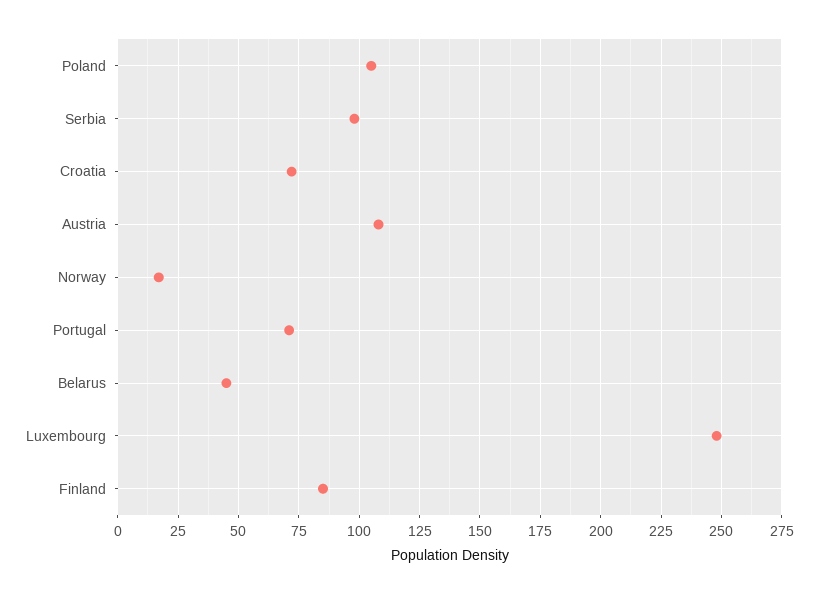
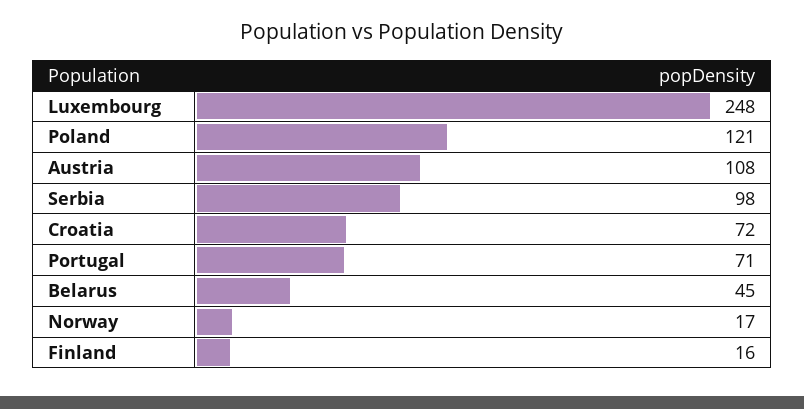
Poland: 105 -> 121
Finland: 85 -> 16

